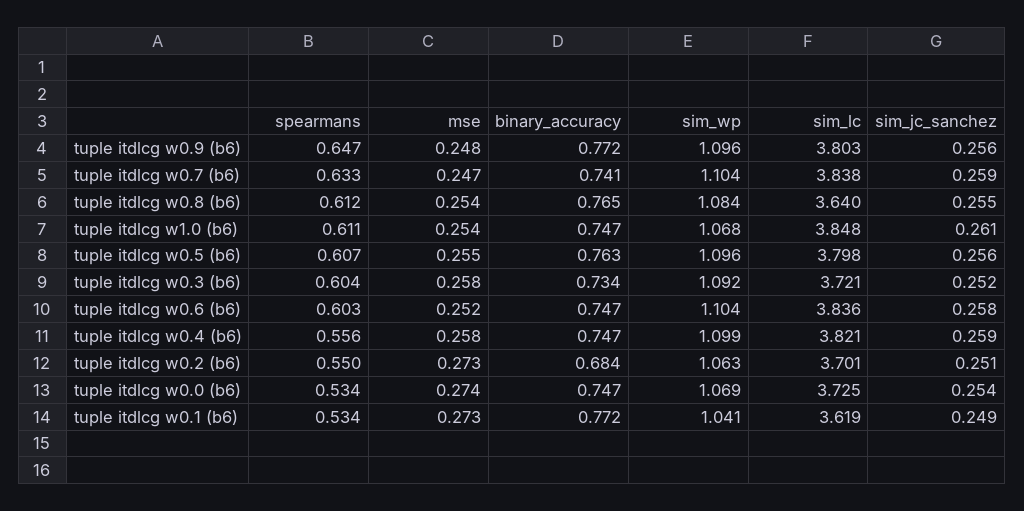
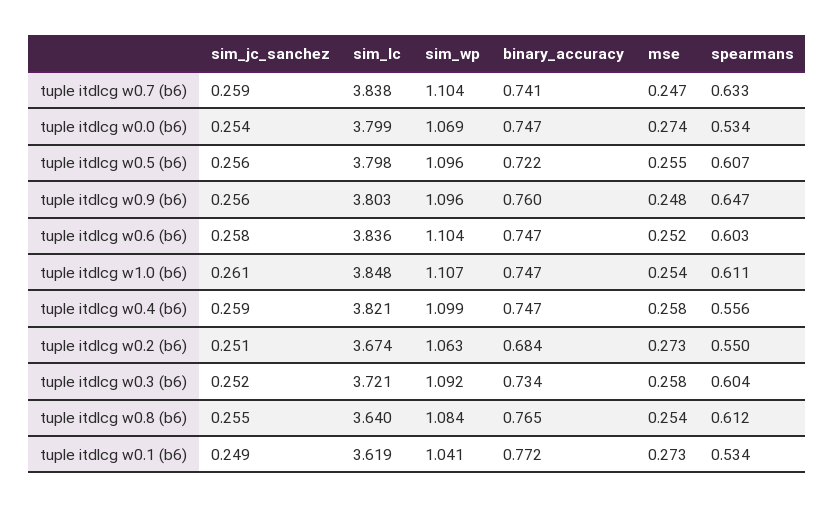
binary_accuracy, tuple itdlcg w0.9 (b6): 0.772 -> 0.76
sim_wp, tuple itdlcg w1.0 (b6): 1.068 -> 1.107
binary_accuracy, tuple itdlcg w0.5 (b6): 0.763 -> 0.722
sim_lc, tuple itdlcg w0.2 (b6): 3.701 -> 3.674
sim_lc, tuple itdlcg w0.0 (b6): 3.725 -> 3.799

